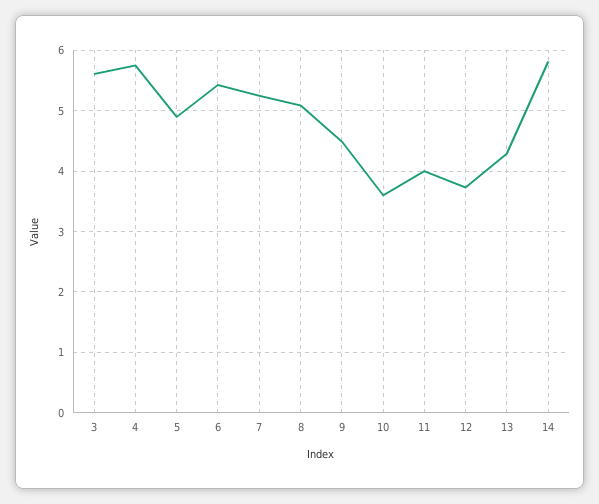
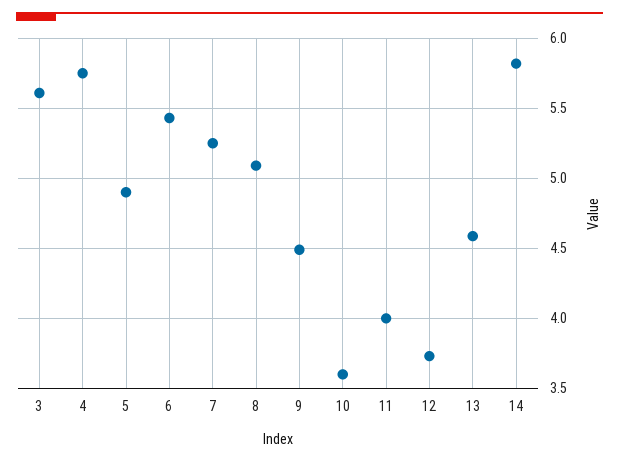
13: 4.3 -> 4.6

